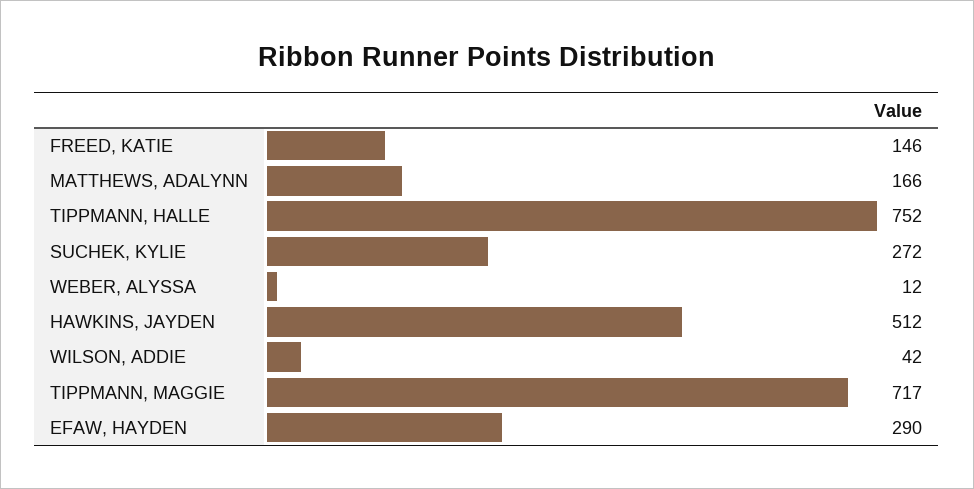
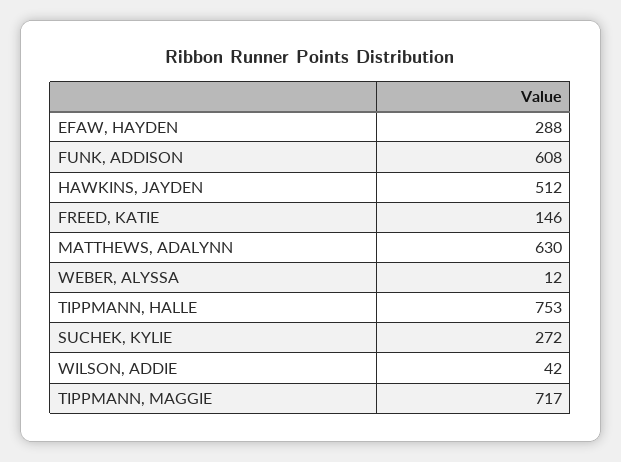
MATTHEWS, ADALYNN: 166 -> 630
TIPPMANN, HALLE: 752 -> 753
EFAW, HAYDEN: 290 -> 288
FUNK, ADDISON: none -> 608

